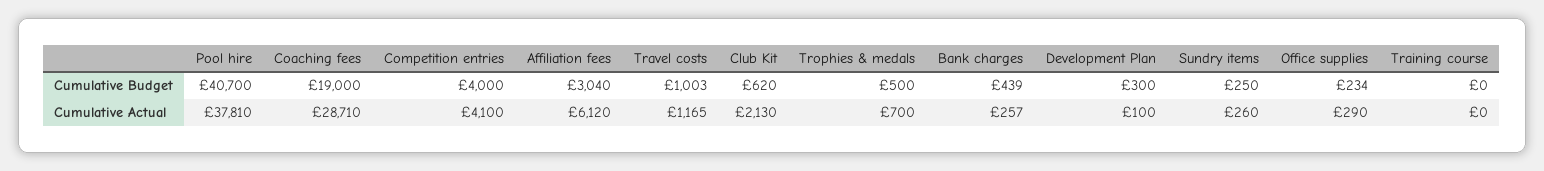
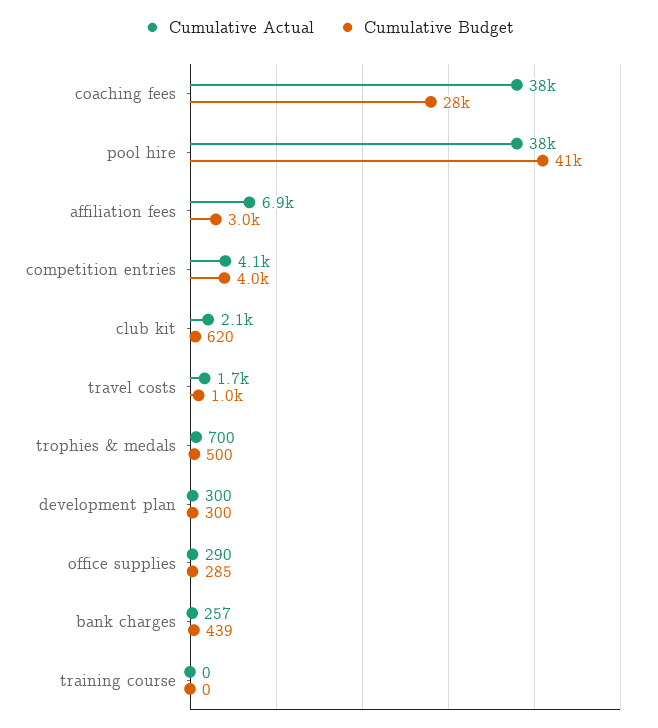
Cumulative Budget, Coaching fees: 19000 -> 28000
Cumulative Budget, Sundry items: 250 -> none
Cumulative Budget, Office supplies: 234 -> 285
Cumulative Actual, Coaching fees: 28710 -> 38000
Cumulative Actual, Affiliation fees: 6120 -> 6900
Cumulative Actual, Travel costs: 1165 -> 1700
Cumulative Actual, Development Plan: 100 -> 300
Cumulative Actual, Sundry items: 260 -> none

